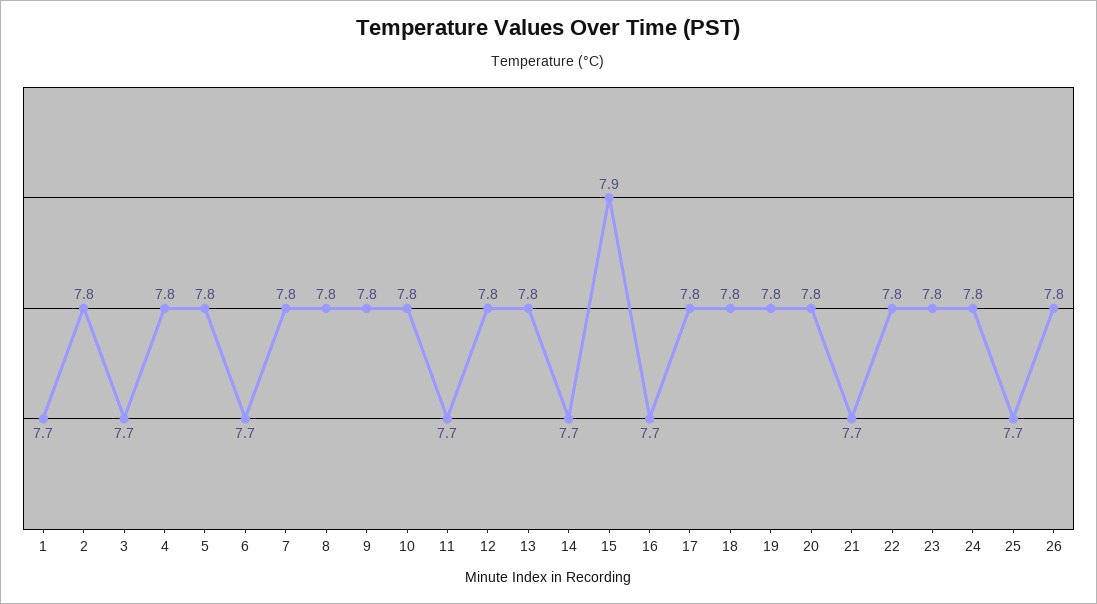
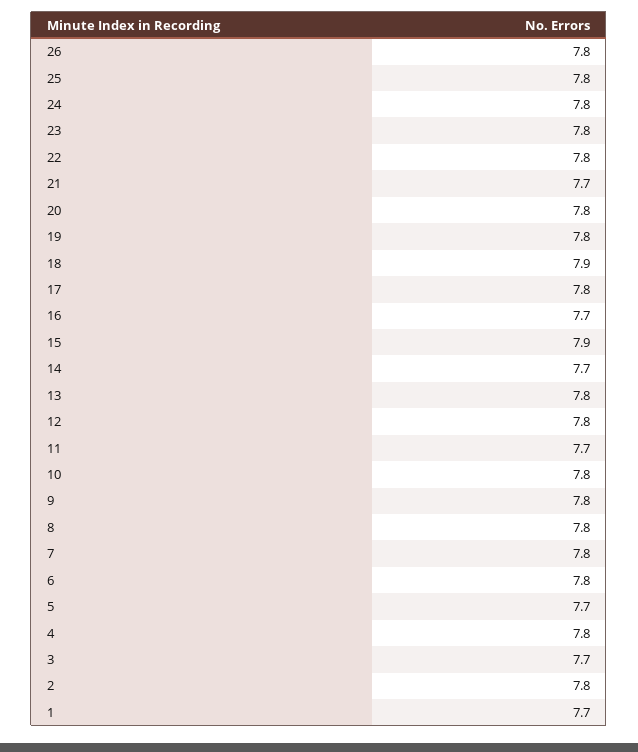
5: 7.8 -> 7.7
6: 7.7 -> 7.8
18: 7.8 -> 7.9
25: 7.7 -> 7.8

